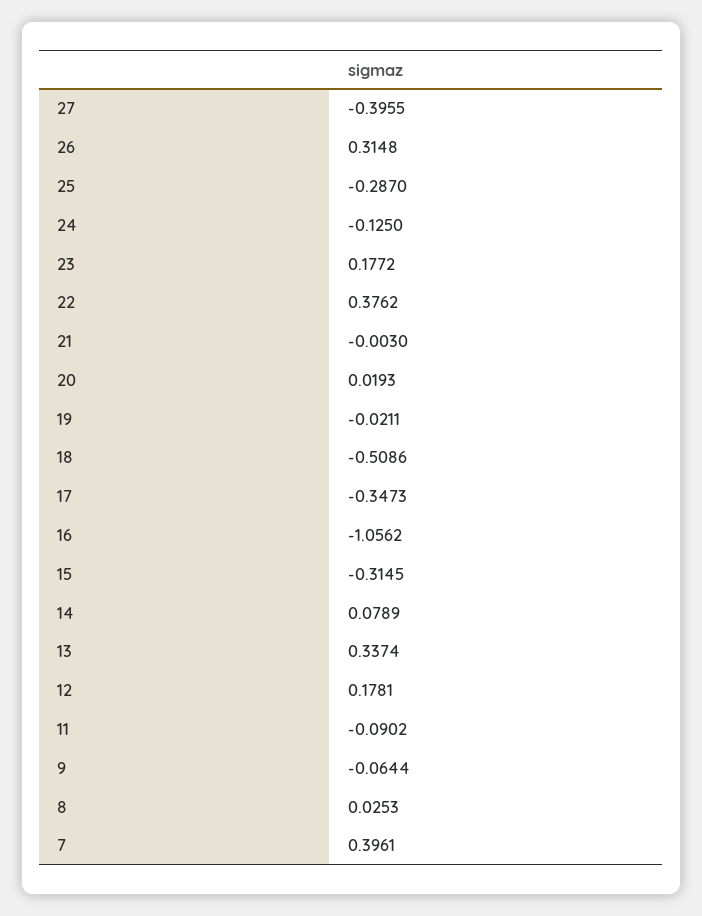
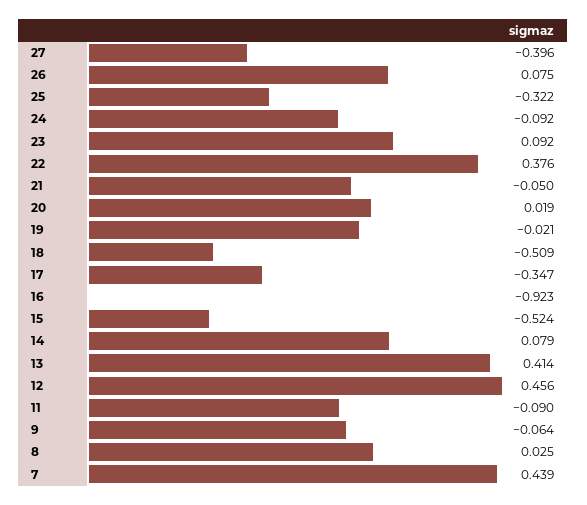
26: 0.3148 -> 0.075
25: -0.287 -> -0.322
24: -0.125 -> -0.092
23: 0.1772 -> 0.092
21: -0.003 -> -0.05
16: -1.0562 -> -0.923
15: -0.3145 -> -0.524
13: 0.3374 -> 0.414
12: 0.1781 -> 0.456
7: 0.3961 -> 0.439

